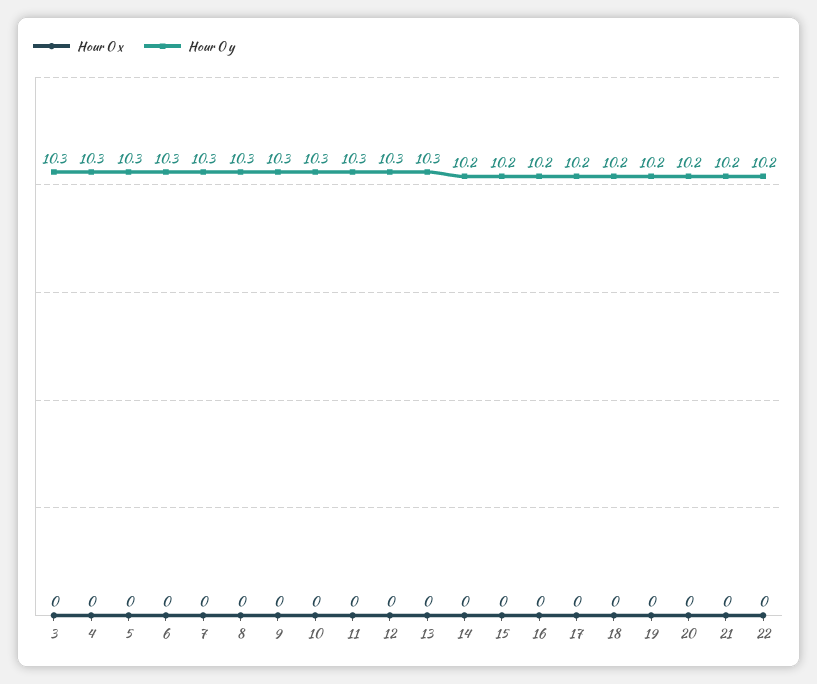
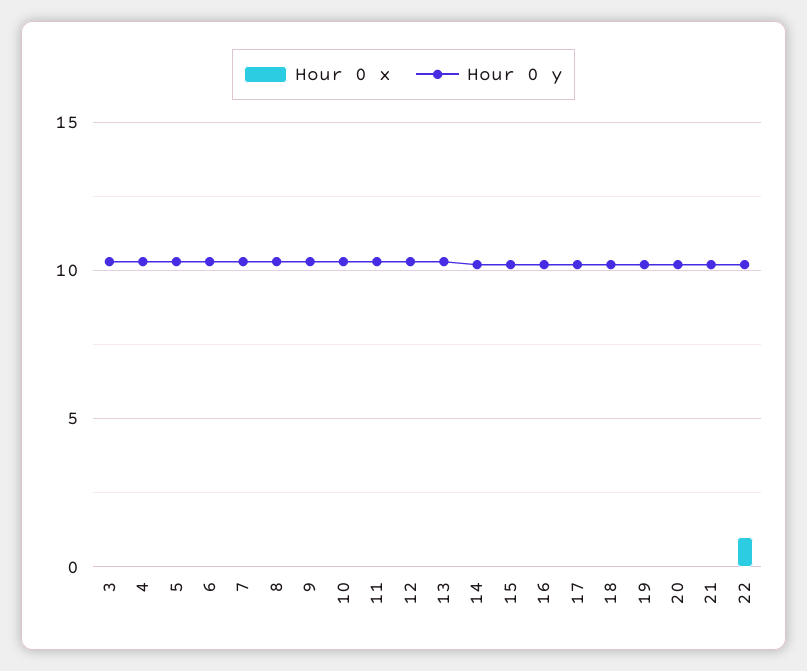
Hour 0 x, 22: 0 -> 1

